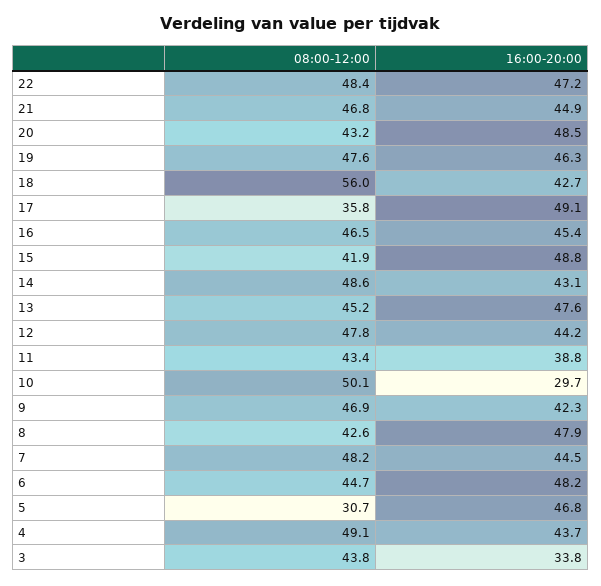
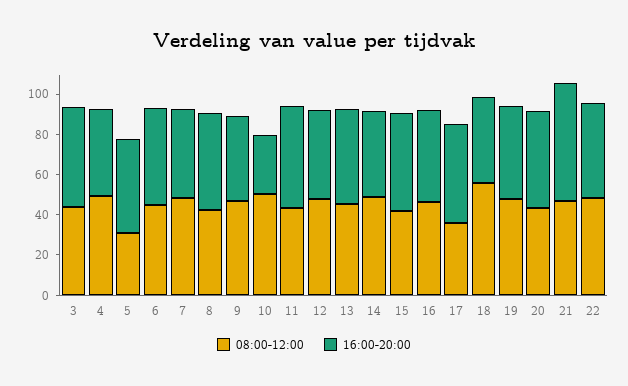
16:00-20:00, 21: 44.9 -> 60
16:00-20:00, 11: 38.8 -> 50
16:00-20:00, 3: 33.8 -> 50

